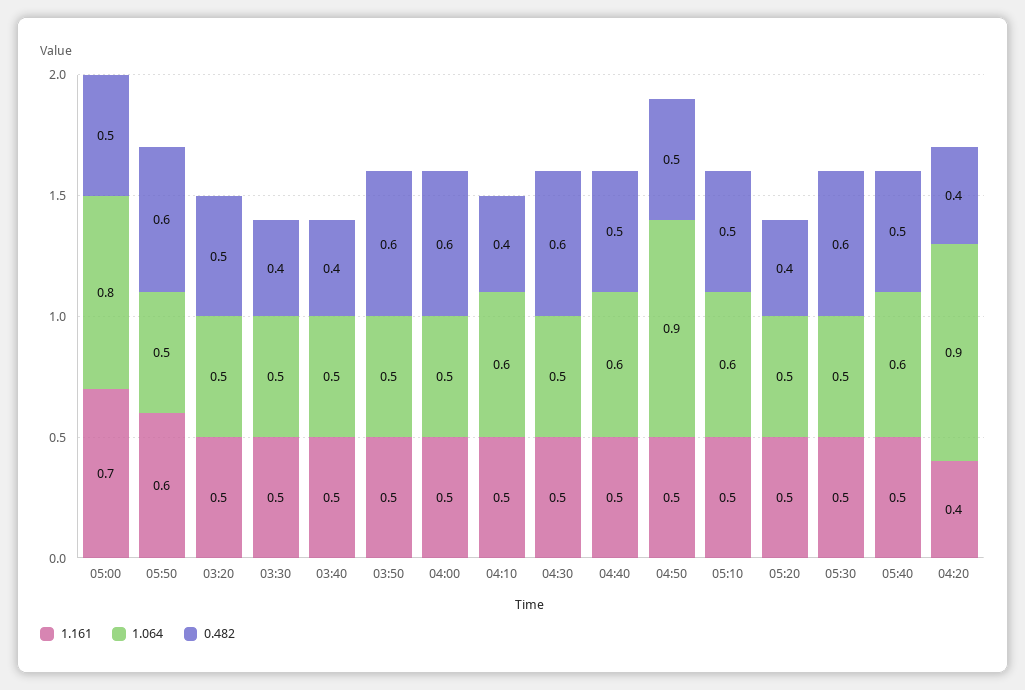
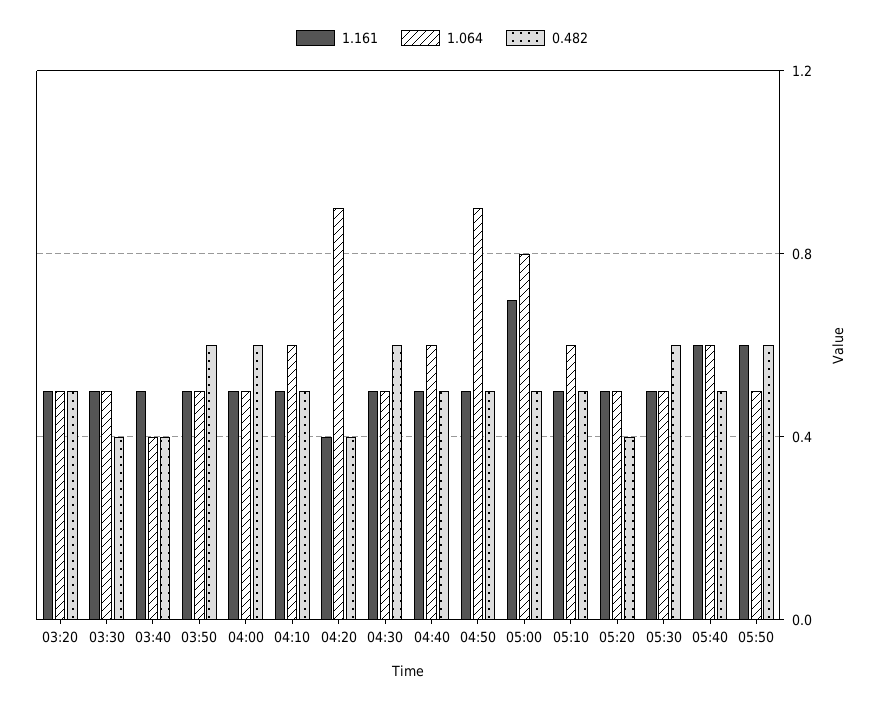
1.064, 03:40: 0.5 -> 0.4
0.482, 04:10: 0.4 -> 0.5
1.161, 05:40: 0.5 -> 0.6

